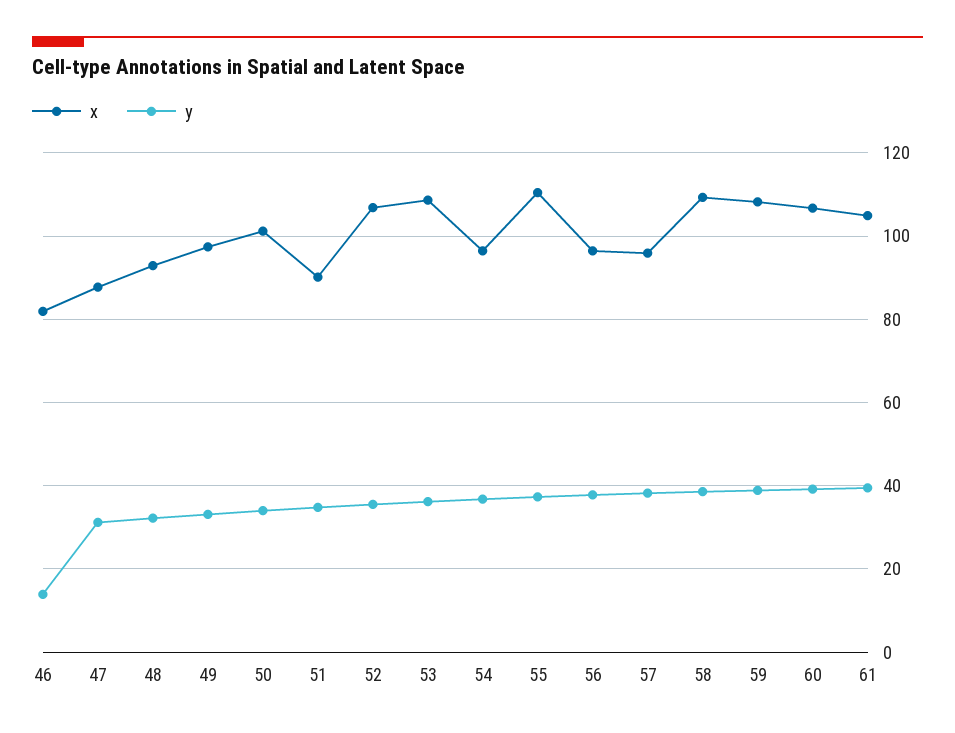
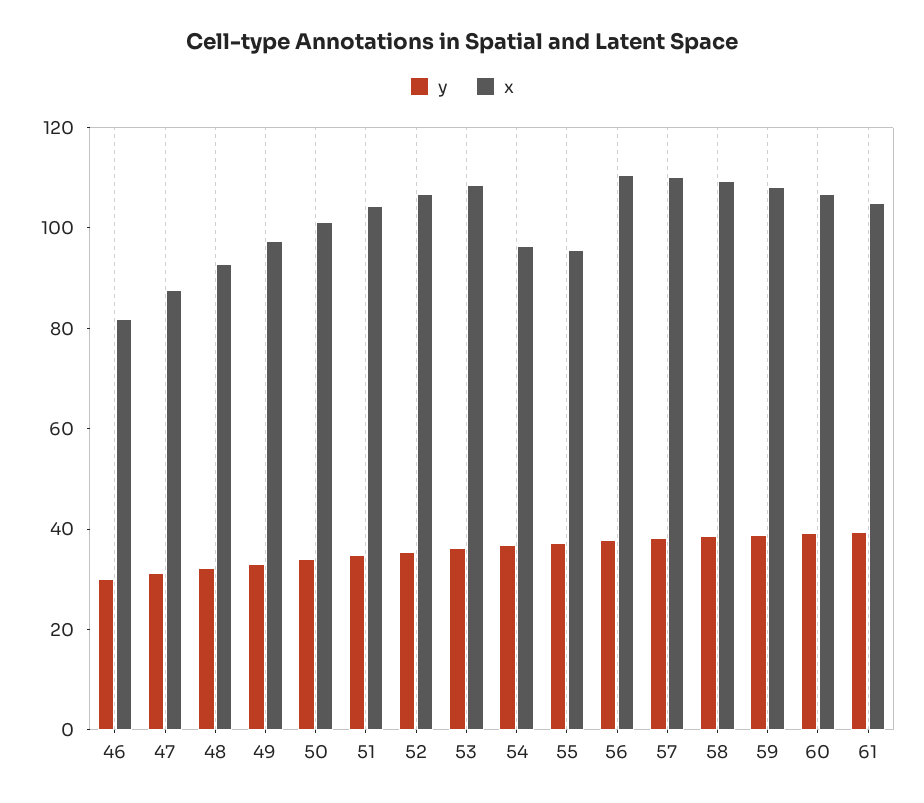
y, 46: 14 -> 30
x, 51: 90 -> 105
x, 55: 110 -> 95
x, 56: 96 -> 110
x, 57: 96 -> 110

